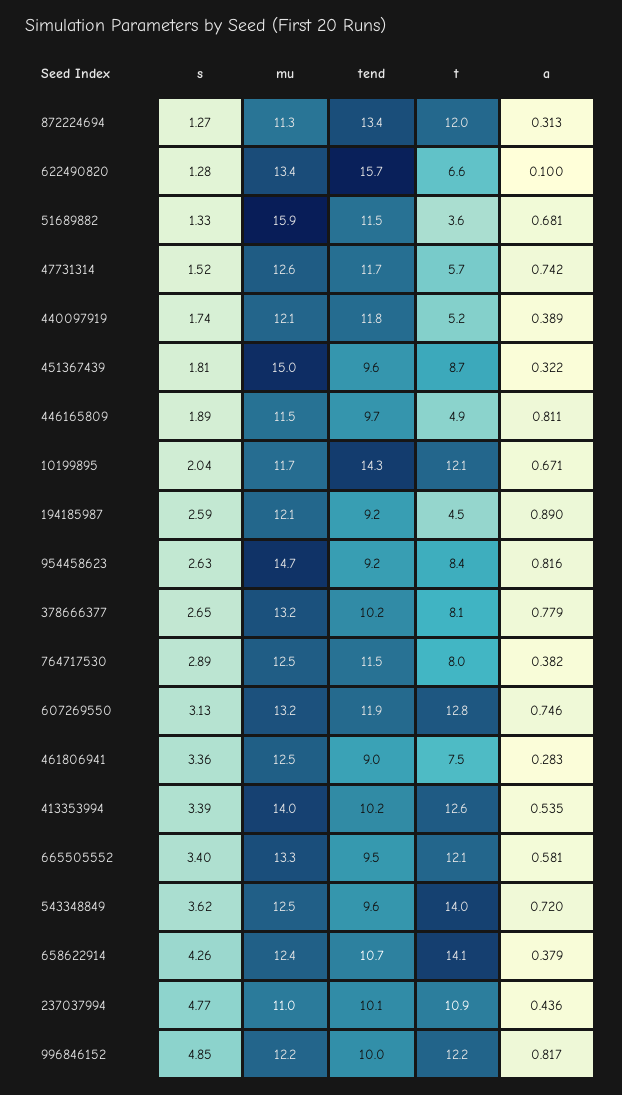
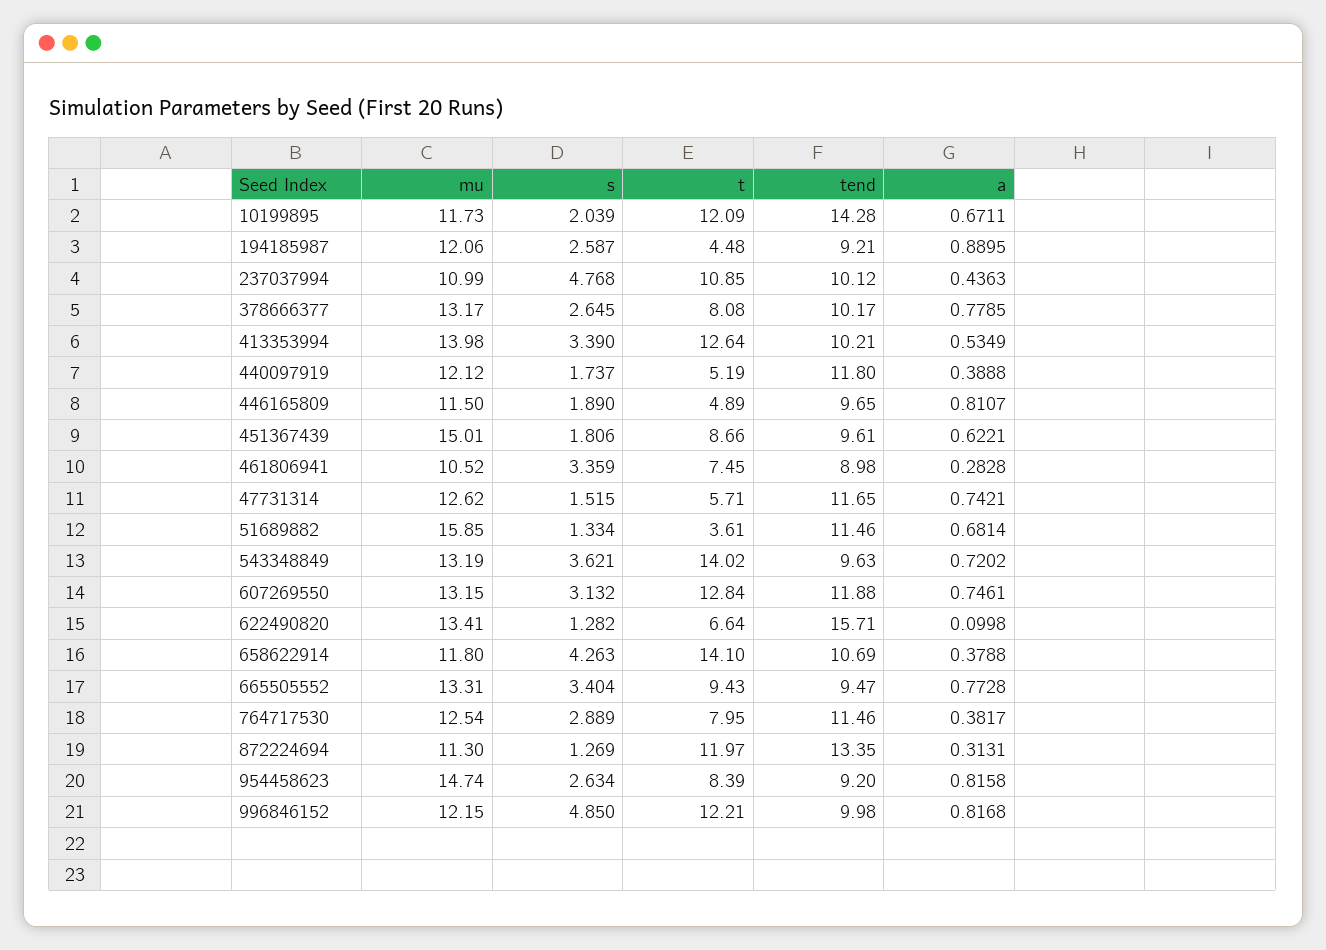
a, 451367439: 0.322 -> 0.6221
mu, 461806941: 12.5 -> 10.52
t, 665505552: 12.1 -> 9.43
a, 665505552: 0.581 -> 0.7728
mu, 543348849: 12.5 -> 13.19
mu, 658622914: 12.4 -> 11.8

